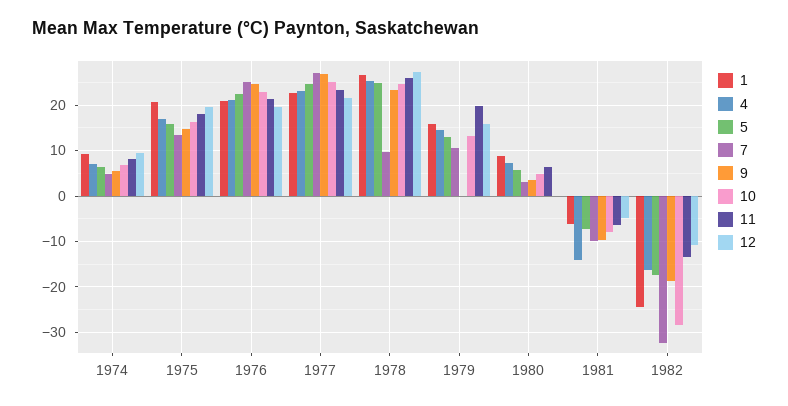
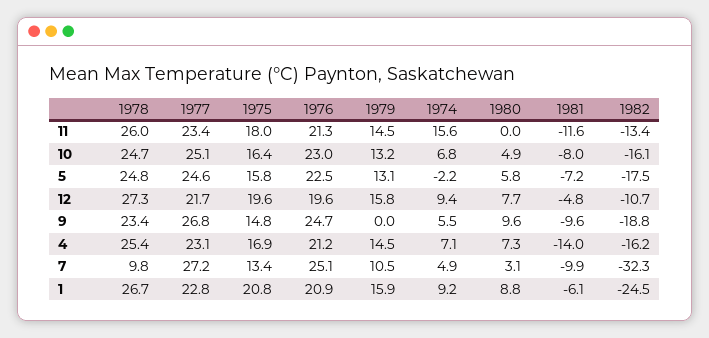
5, 1974: 6 -> -2.2
11, 1974: 8 -> 15.6
11, 1979: 20 -> 14.5
9, 1980: 4 -> 9.6
11, 1980: 6 -> 0
12, 1980: 0 -> 7.7
11, 1981: -6 -> -11.6
10, 1982: -28 -> -16.1

